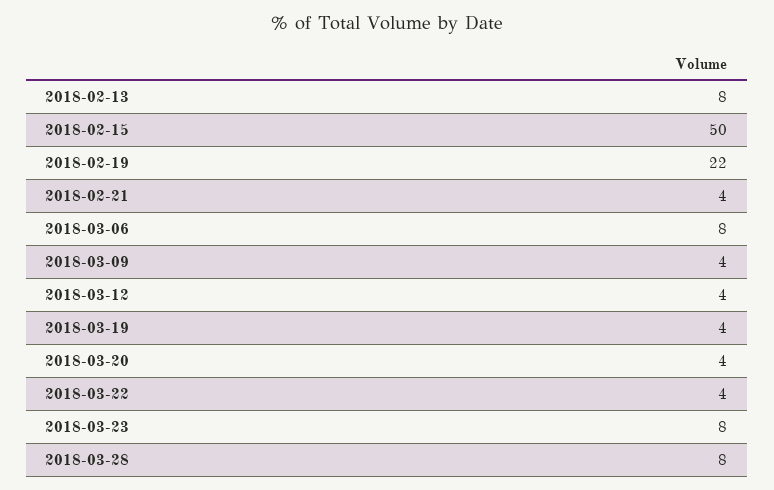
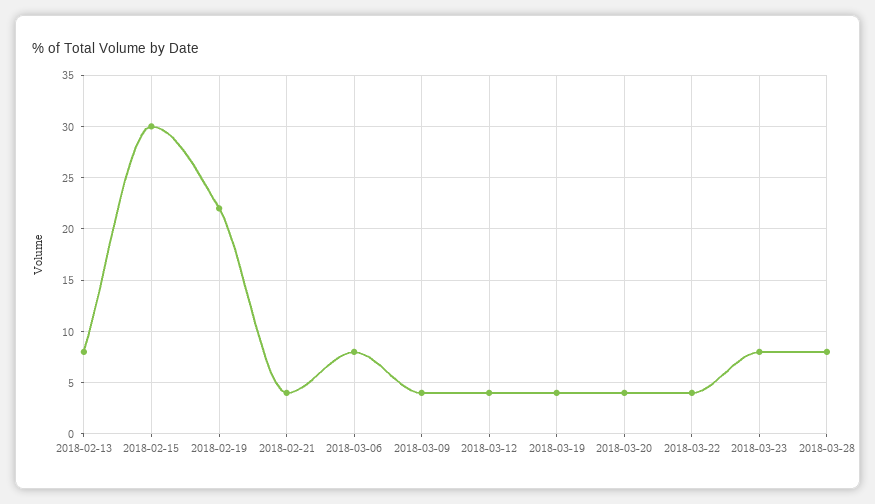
2018-02-15: 50 -> 30

